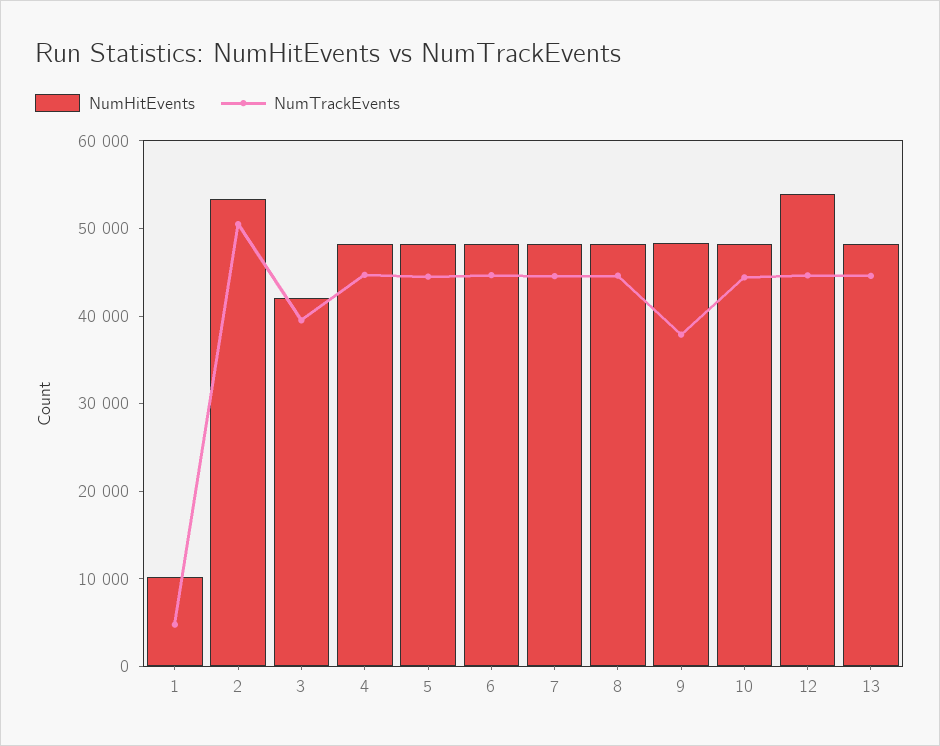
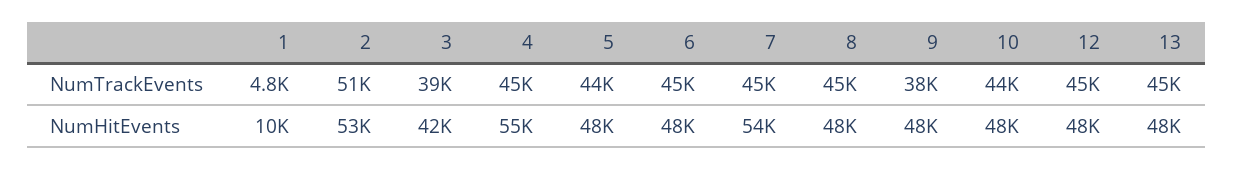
NumHitEvents, 4: 48000 -> 55000
NumHitEvents, 7: 48000 -> 54000
NumHitEvents, 12: 54000 -> 48000

